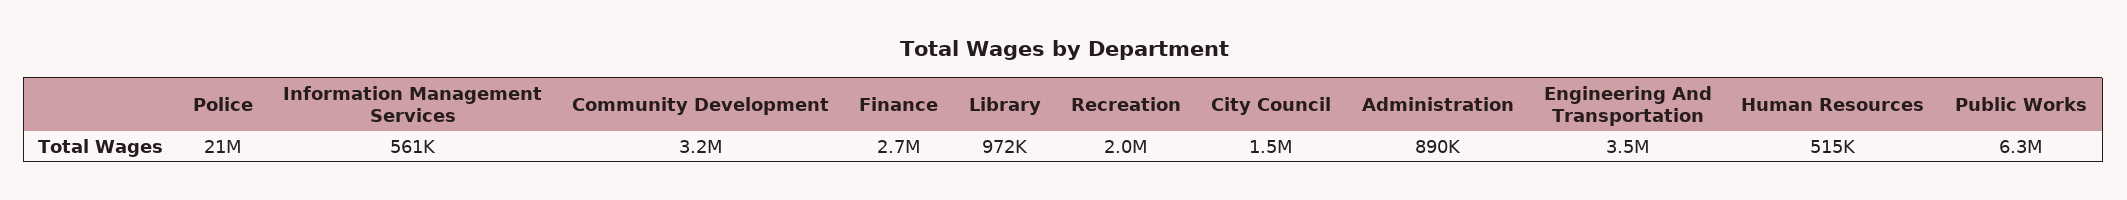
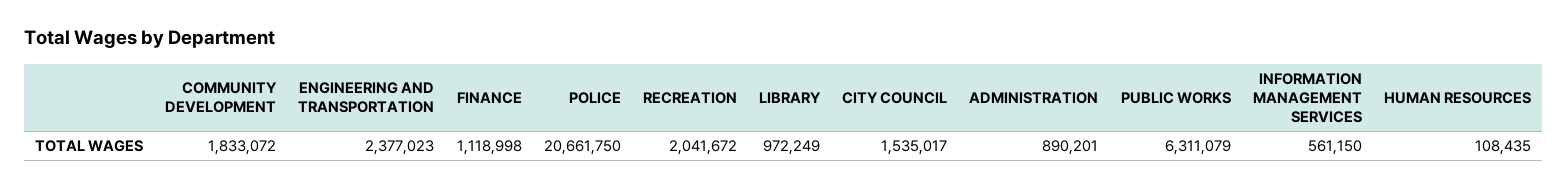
Community Development: 3200000 -> 1833072
Finance: 2700000 -> 1118998
Engineering And Transportation: 3500000 -> 2377023
Human Resources: 515000 -> 108435

